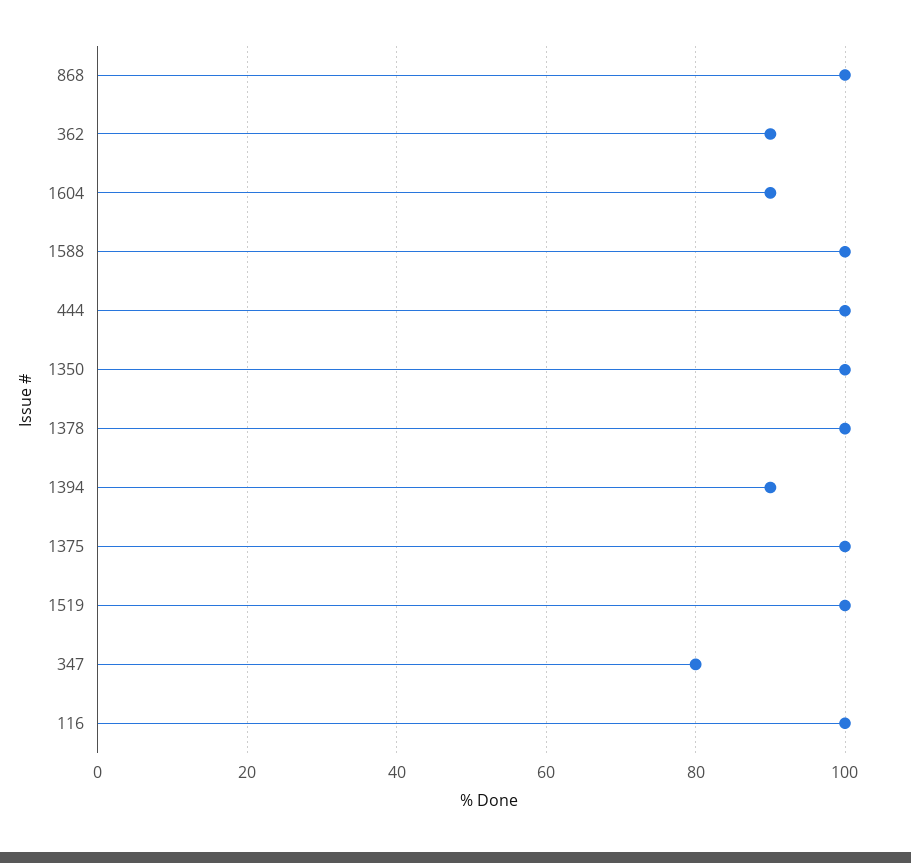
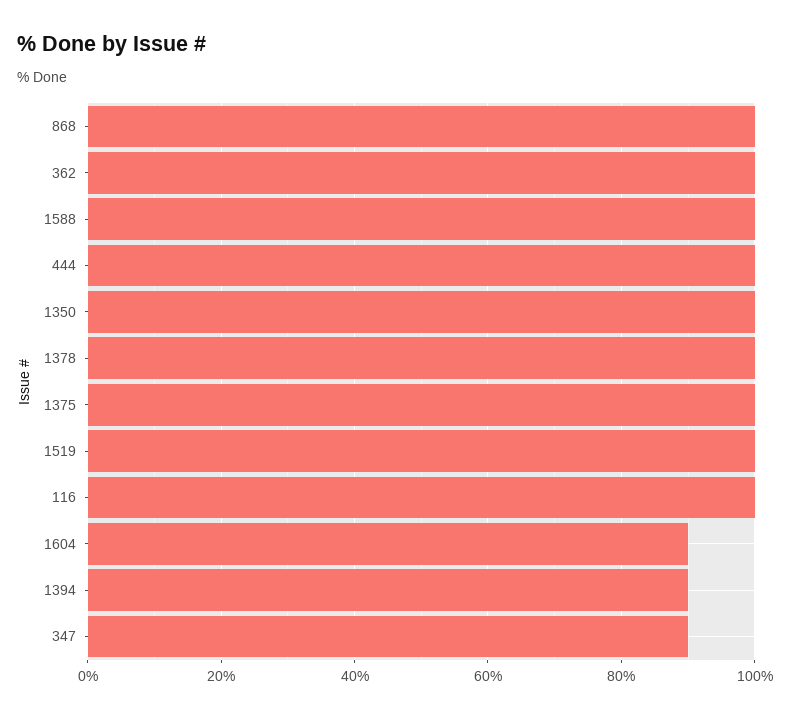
362: 90 -> 100
347: 80 -> 90

